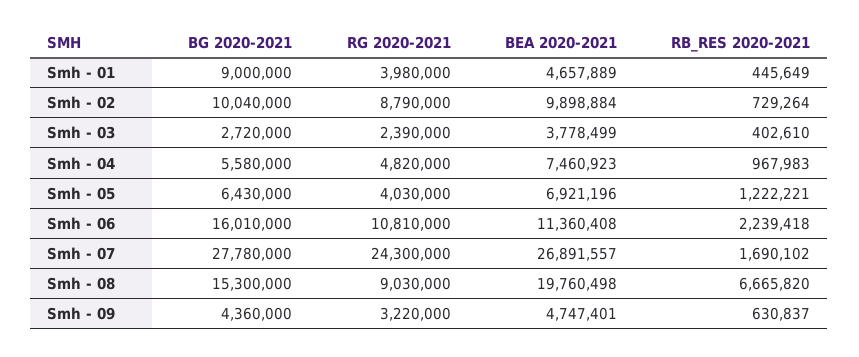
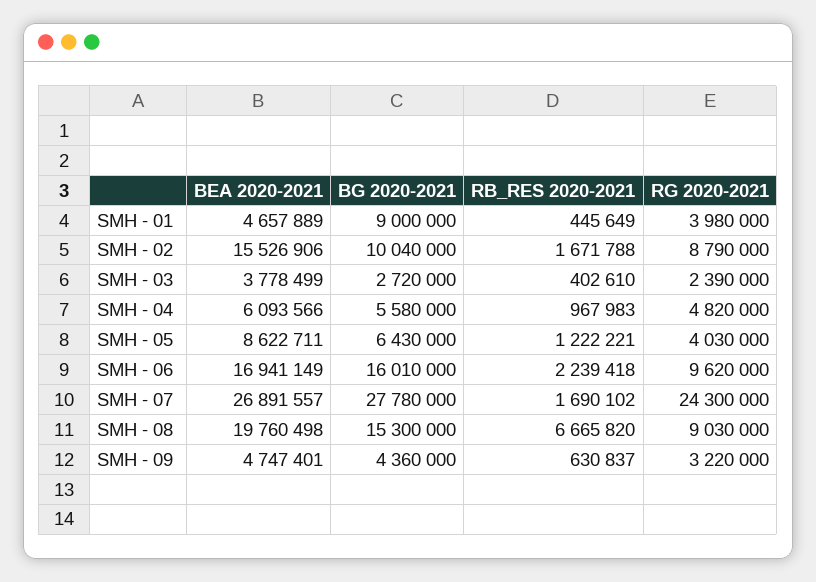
BEA 2020-2021, Smh - 02: 9898884 -> 15526906
RB_RES 2020-2021, Smh - 02: 729264 -> 1671788
BEA 2020-2021, Smh - 04: 7460923 -> 6093566
BEA 2020-2021, Smh - 05: 6921196 -> 8622711
RG 2020-2021, Smh - 06: 10810000 -> 9620000
BEA 2020-2021, Smh - 06: 11360408 -> 16941149

